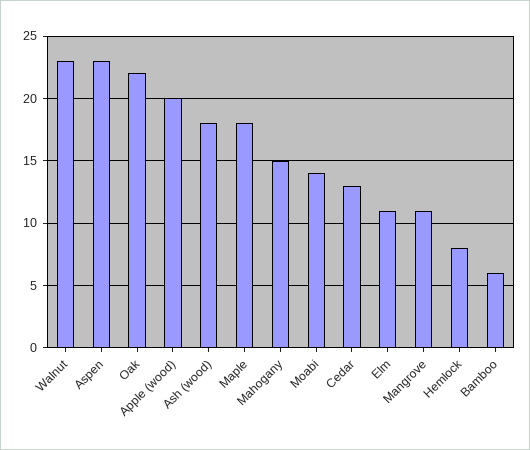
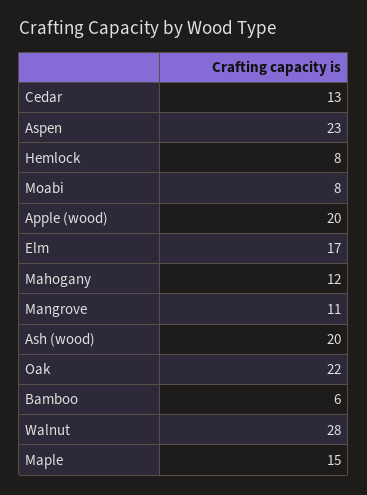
Walnut: 23 -> 28
Ash (wood): 18 -> 20
Maple: 18 -> 15
Mahogany: 15 -> 12
Moabi: 14 -> 8
Elm: 11 -> 17

